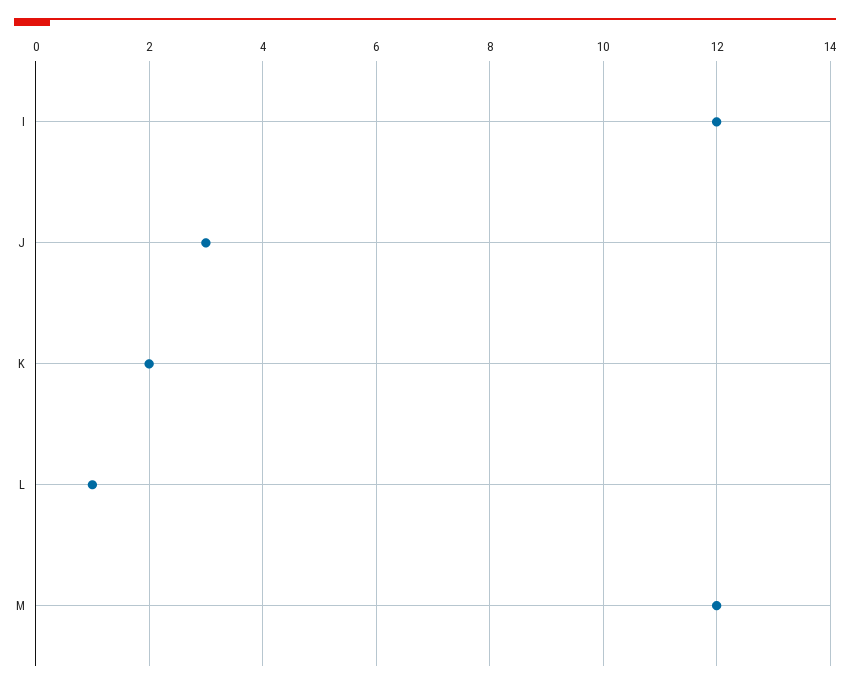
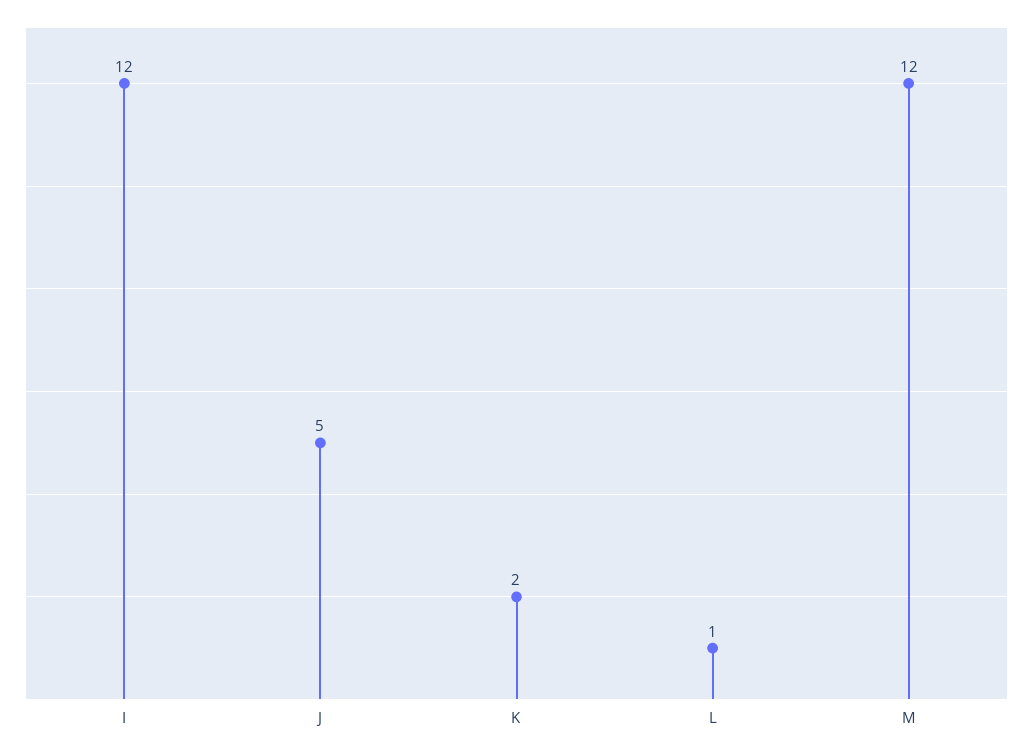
J: 3 -> 5

